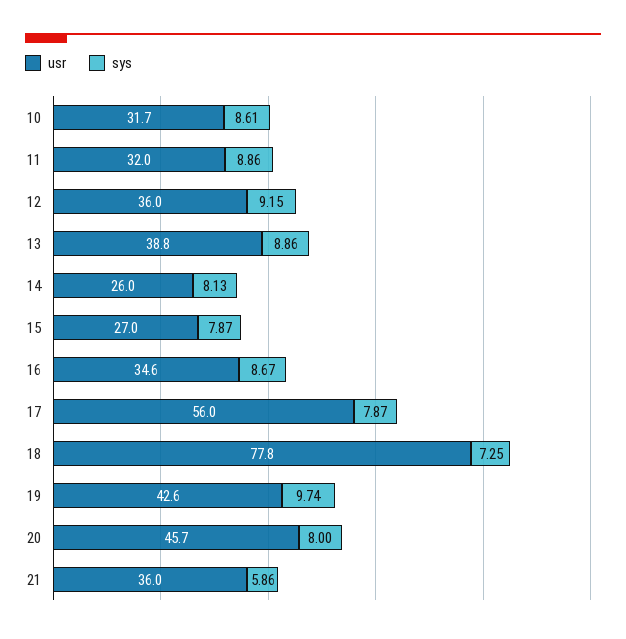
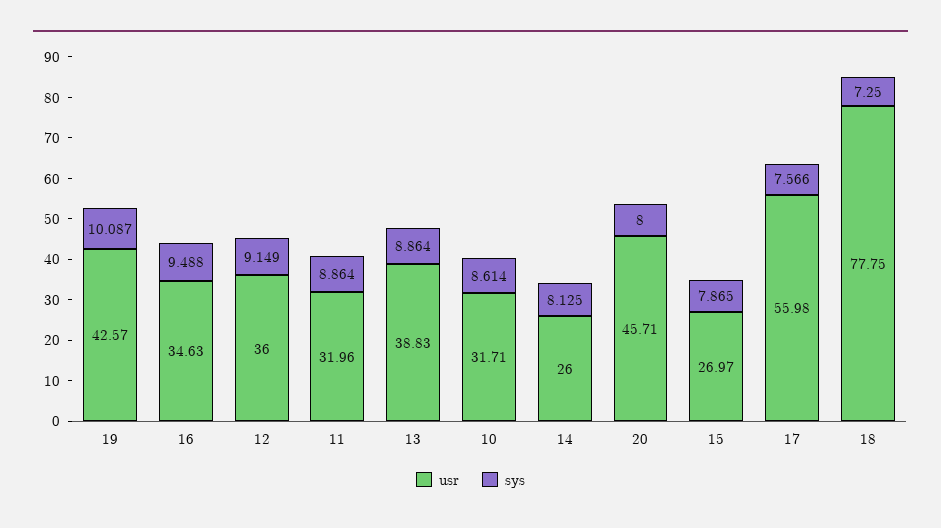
sys, 16: 8.67 -> 9.488
sys, 17: 7.87 -> 7.566
sys, 19: 9.74 -> 10.087
usr, 21: 36 -> none
sys, 21: 5.86 -> none

